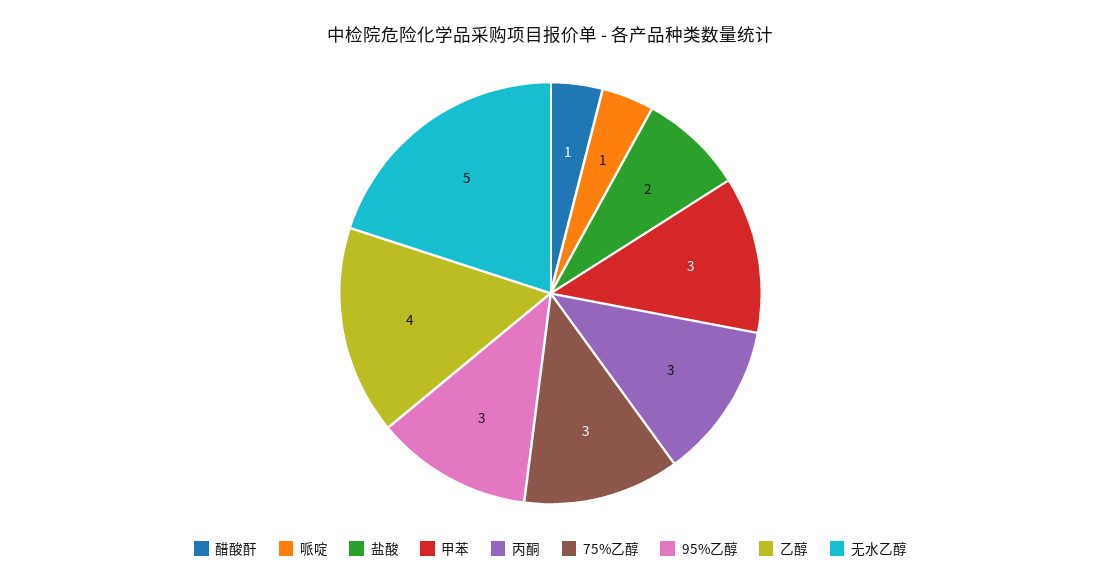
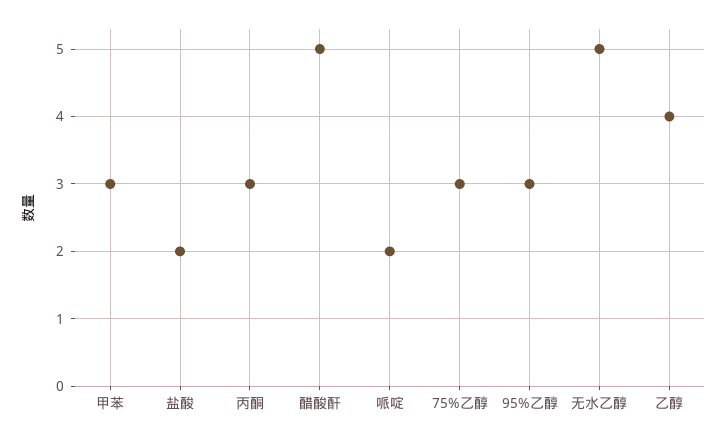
醋酸酐: 1 -> 5
哌啶: 1 -> 2

